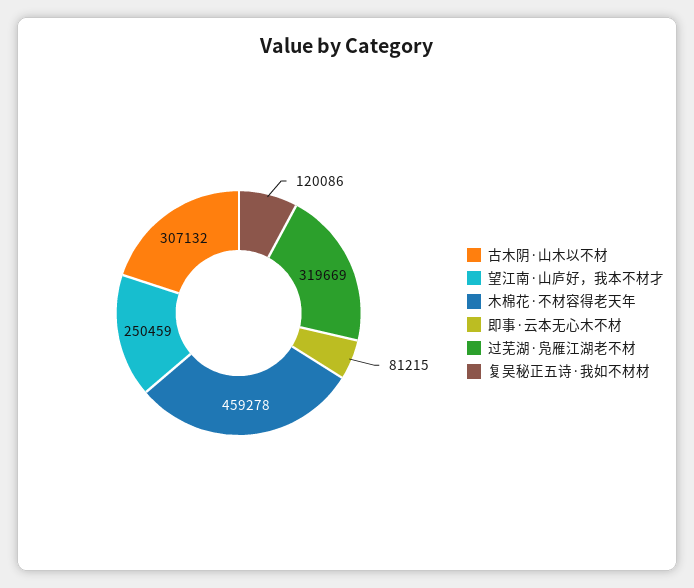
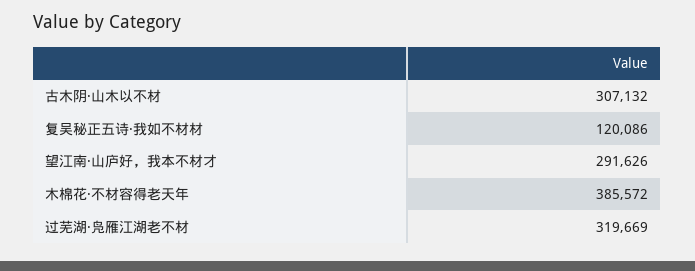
望江南·山庐好，我本不材才: 250459 -> 291626
木棉花·不材容得老天年: 459278 -> 385572
即事·云本无心木不材: 81215 -> none

